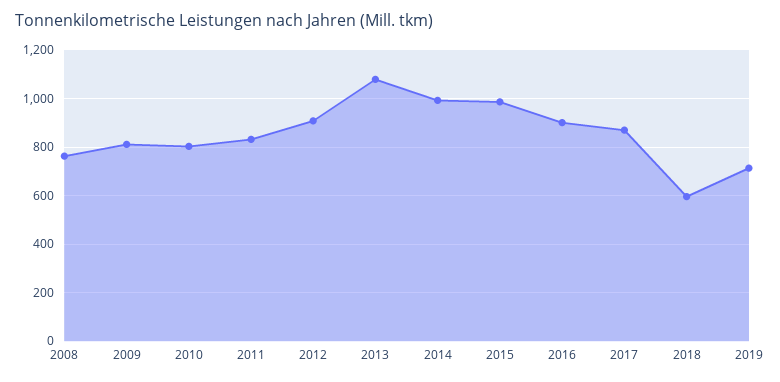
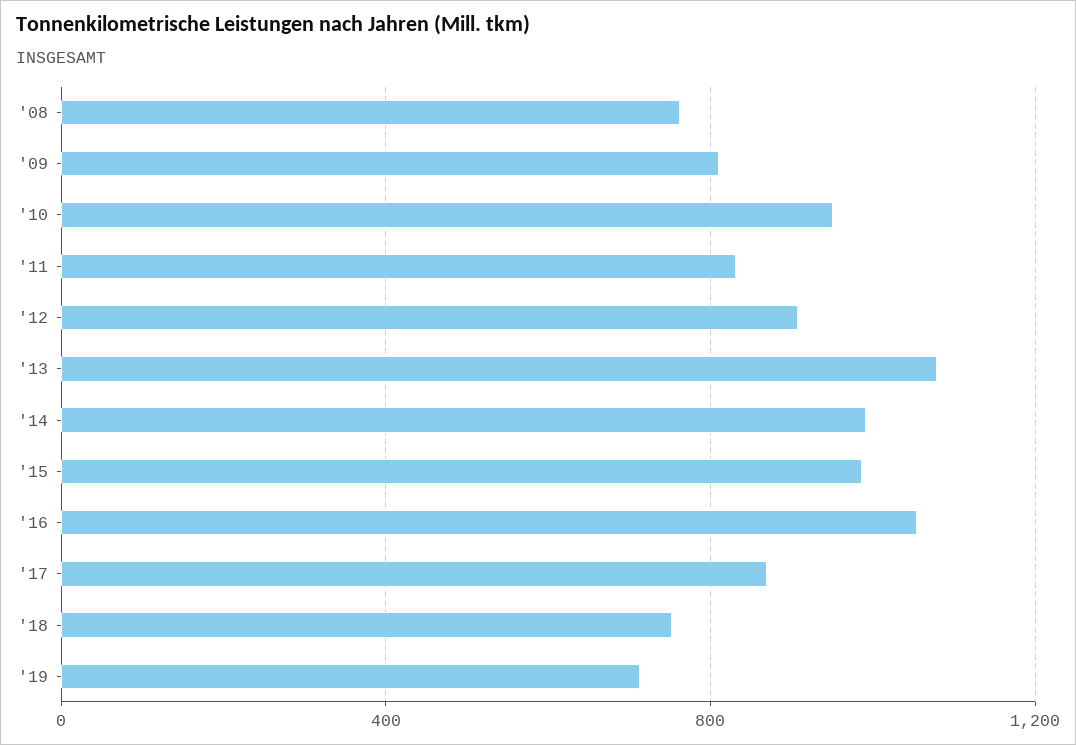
2010: 800 -> 950
2016: 900 -> 1050
2018: 600 -> 750

